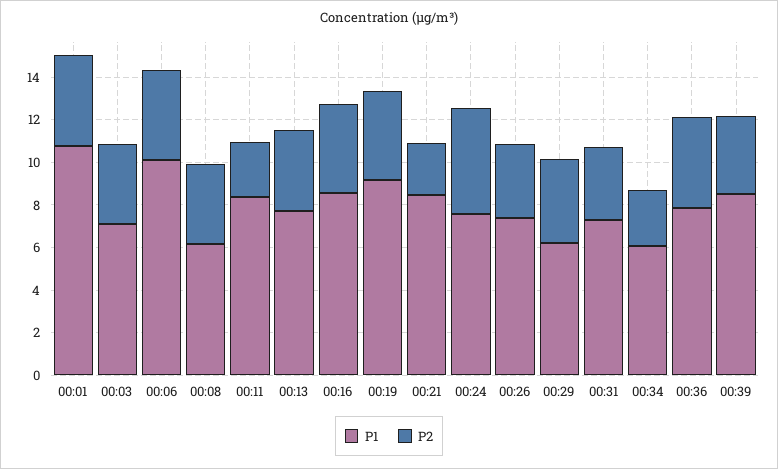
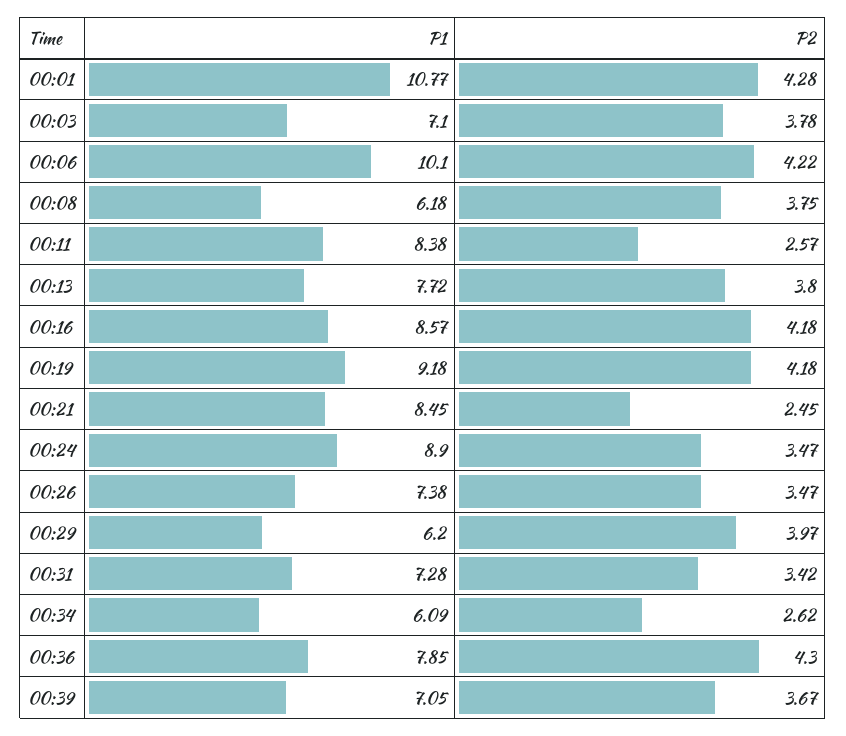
P1, 00:24: 7.5 -> 8.9
P2, 00:24: 5 -> 3.47
P1, 00:39: 8.5 -> 7.05

